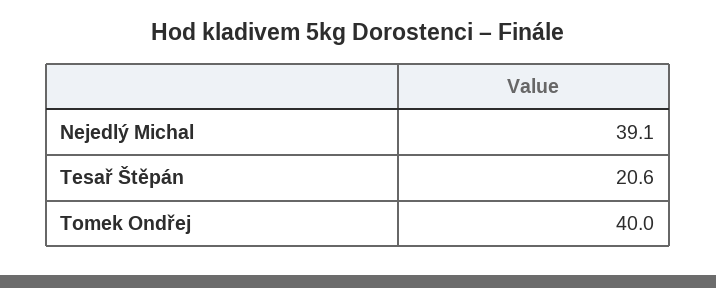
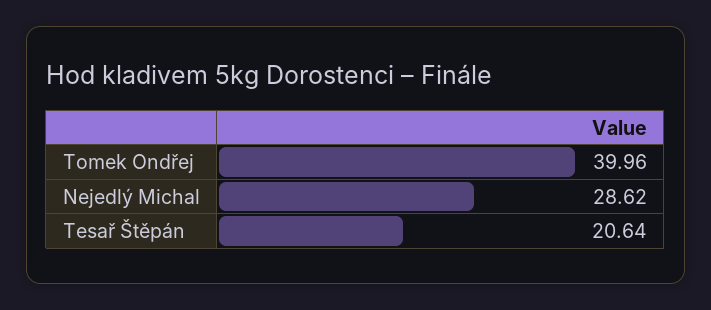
Nejedlý Michal: 39.1 -> 28.62

